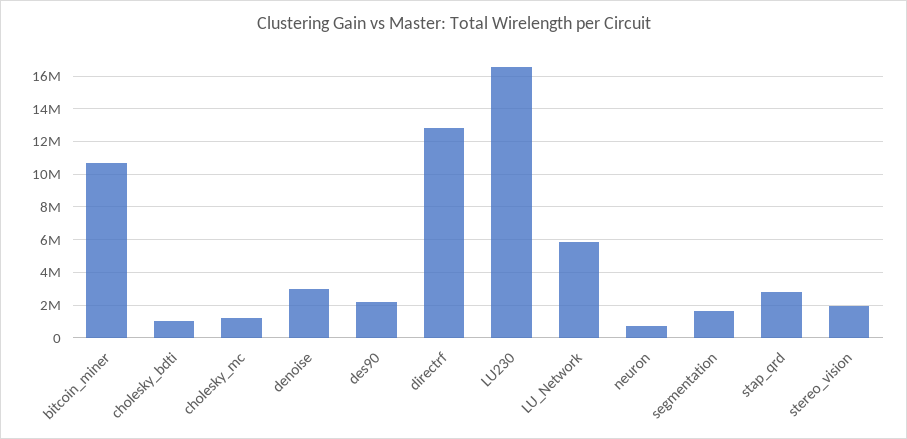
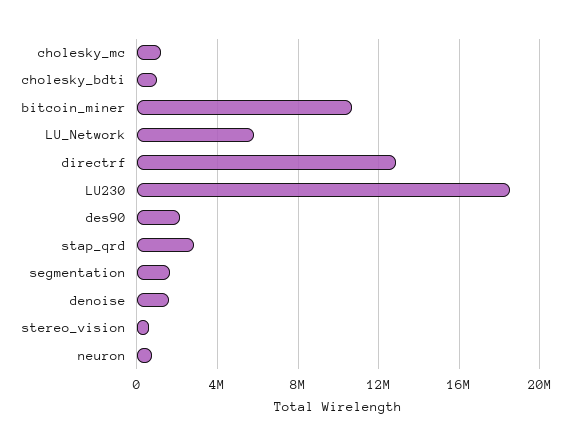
denoise: 3000000 -> 1500000
LU230: 16500000 -> 18500000
stereo_vision: 2000000 -> 500000

